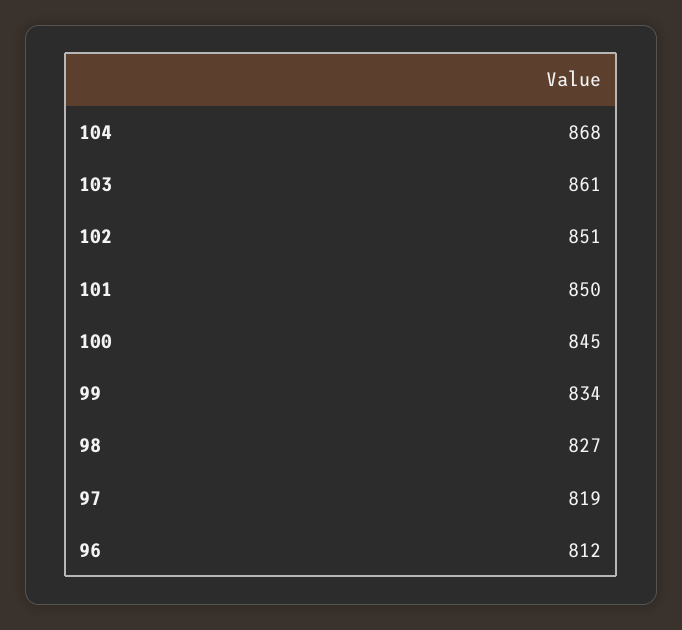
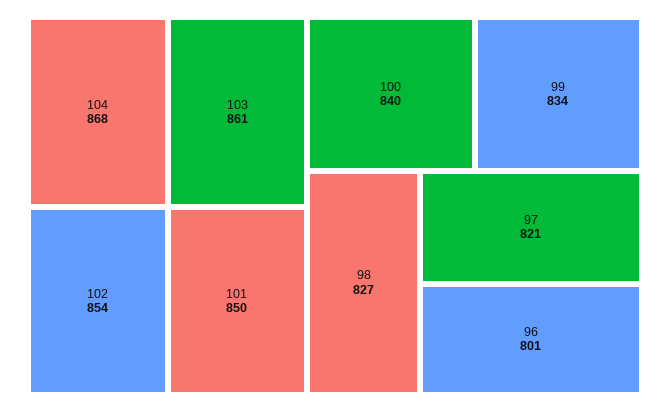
102: 851 -> 854
100: 845 -> 840
97: 819 -> 821
96: 812 -> 801

